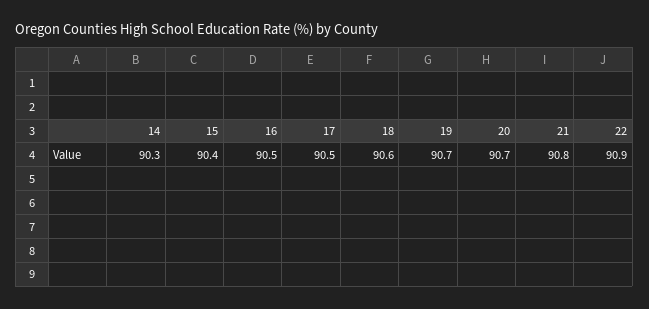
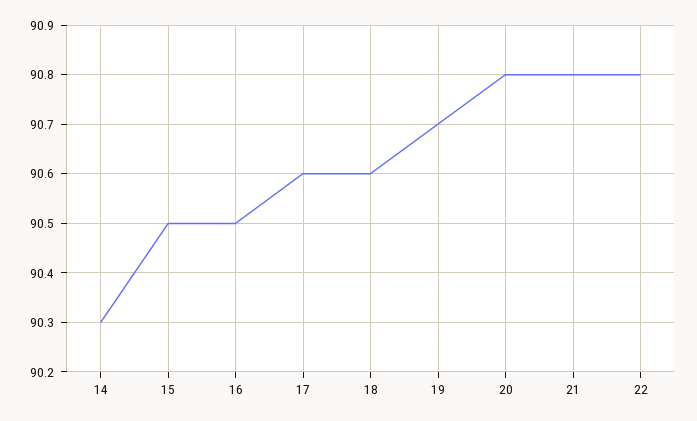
15: 90.4 -> 90.5
17: 90.5 -> 90.6
20: 90.7 -> 90.8
22: 90.9 -> 90.8

